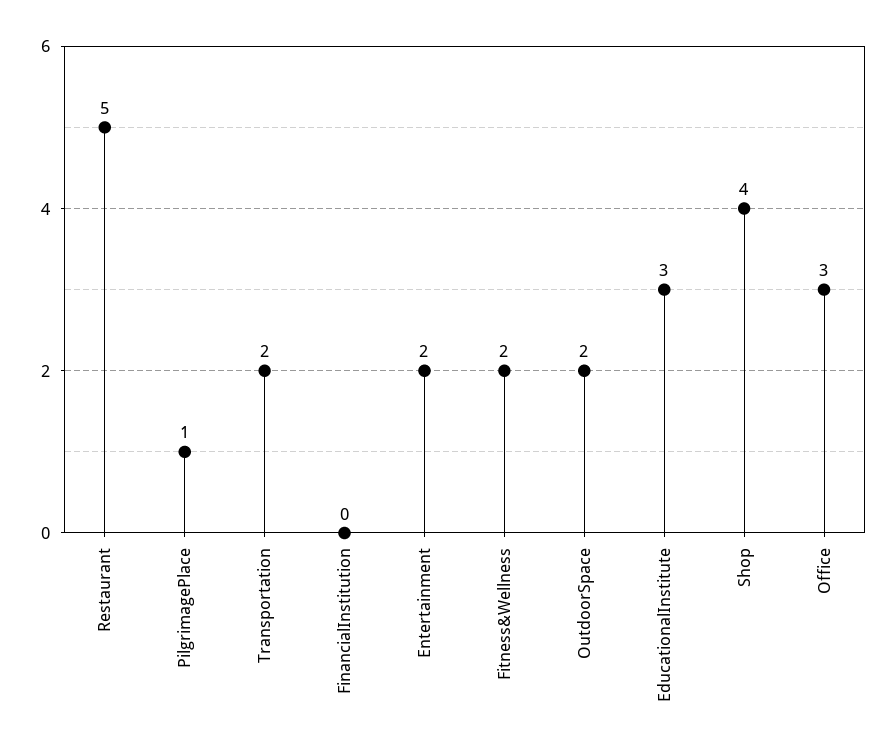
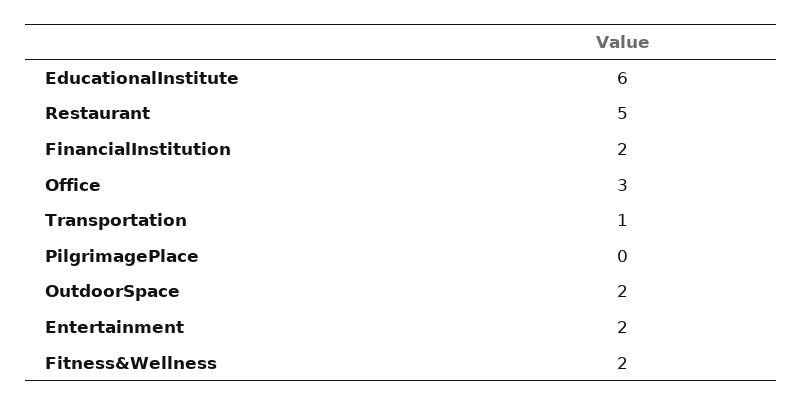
PilgrimagePlace: 1 -> 0
Transportation: 2 -> 1
FinancialInstitution: 0 -> 2
EducationalInstitute: 3 -> 6
Shop: 4 -> none

